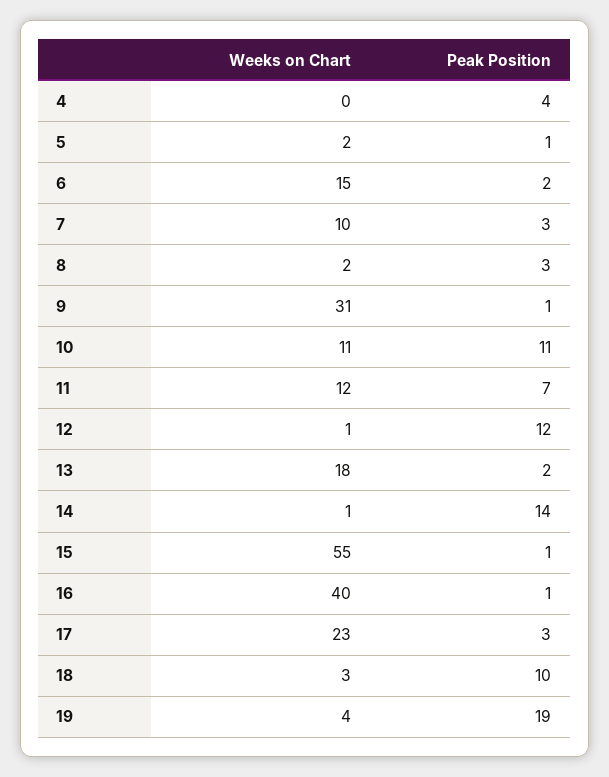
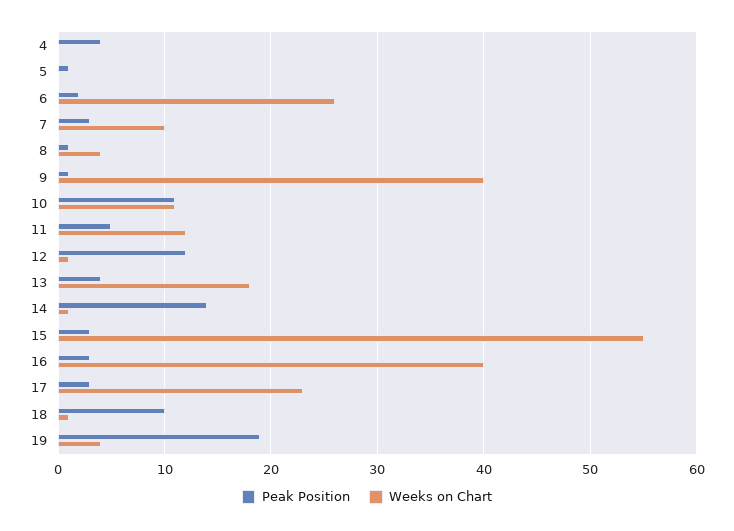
Weeks on Chart, 5: 2 -> 0
Weeks on Chart, 6: 15 -> 26
Weeks on Chart, 8: 2 -> 4
Peak Position, 8: 3 -> 1
Weeks on Chart, 9: 31 -> 40
Peak Position, 11: 7 -> 5
Peak Position, 13: 2 -> 4
Peak Position, 15: 1 -> 3
Peak Position, 16: 1 -> 3
Weeks on Chart, 18: 3 -> 1

